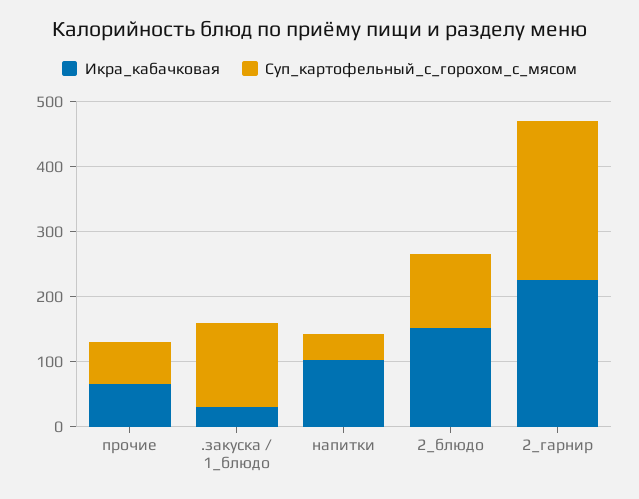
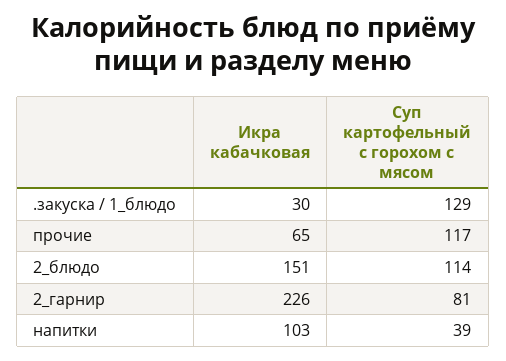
Суп_картофельный_с_горохом_с_мясом, прочие: 60 -> 117
Суп_картофельный_с_горохом_с_мясом, 2_гарнир: 240 -> 81

